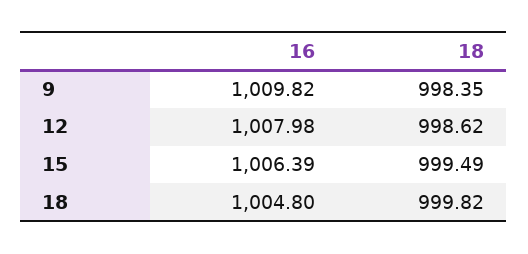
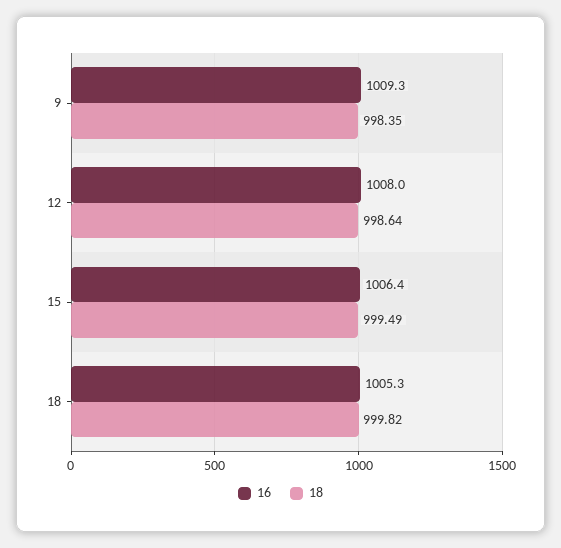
16, 9: 1009.82 -> 1009.3
18, 12: 998.62 -> 998.64
16, 18: 1004.8 -> 1005.3

